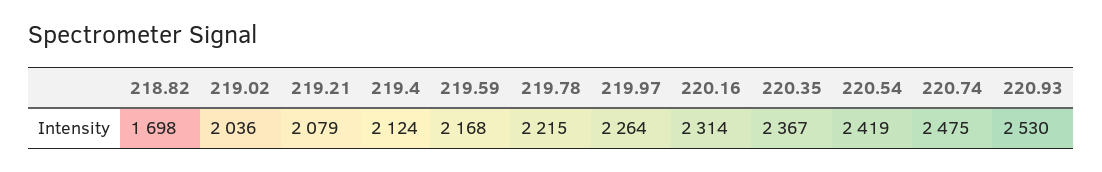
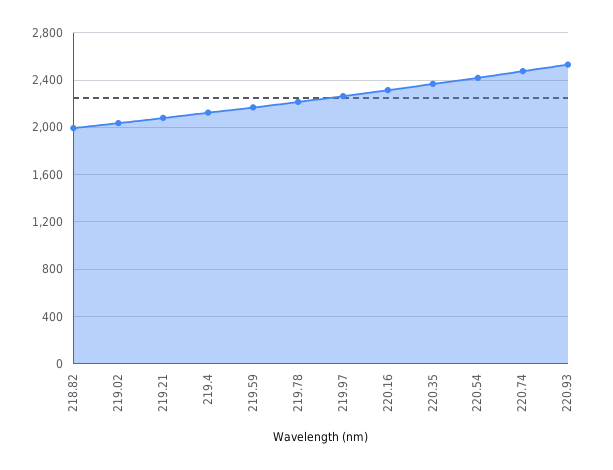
218.82: 1698 -> 2000

